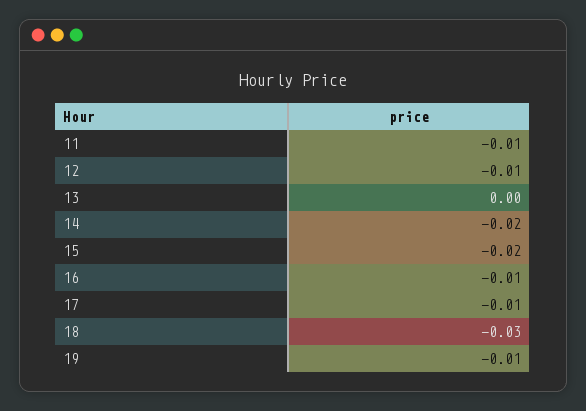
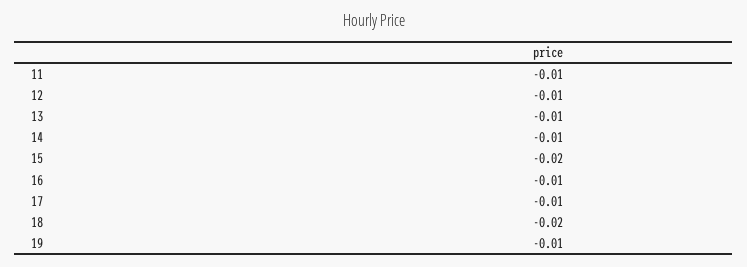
13: 0 -> -0.01
14: -0.02 -> -0.01
18: -0.03 -> -0.02

